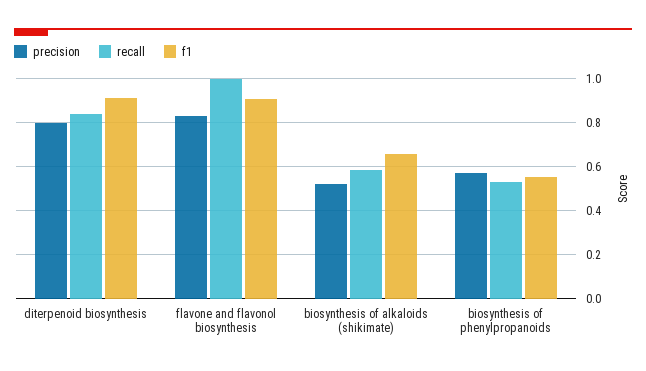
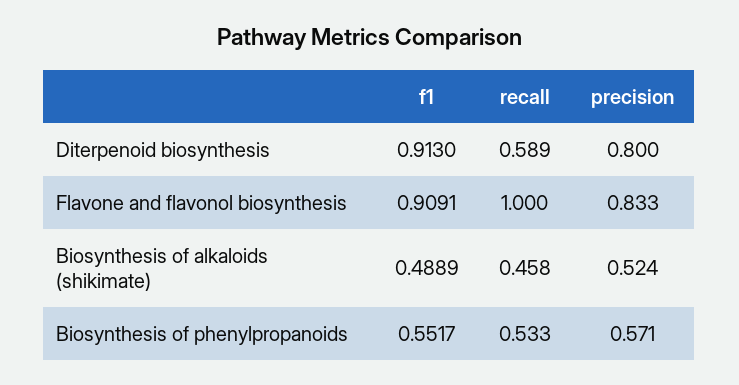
recall, diterpenoid biosynthesis: 0.85 -> 0.589
recall, biosynthesis of alkaloids (shikimate): 0.6 -> 0.458
f1, biosynthesis of alkaloids (shikimate): 0.65 -> 0.4889

